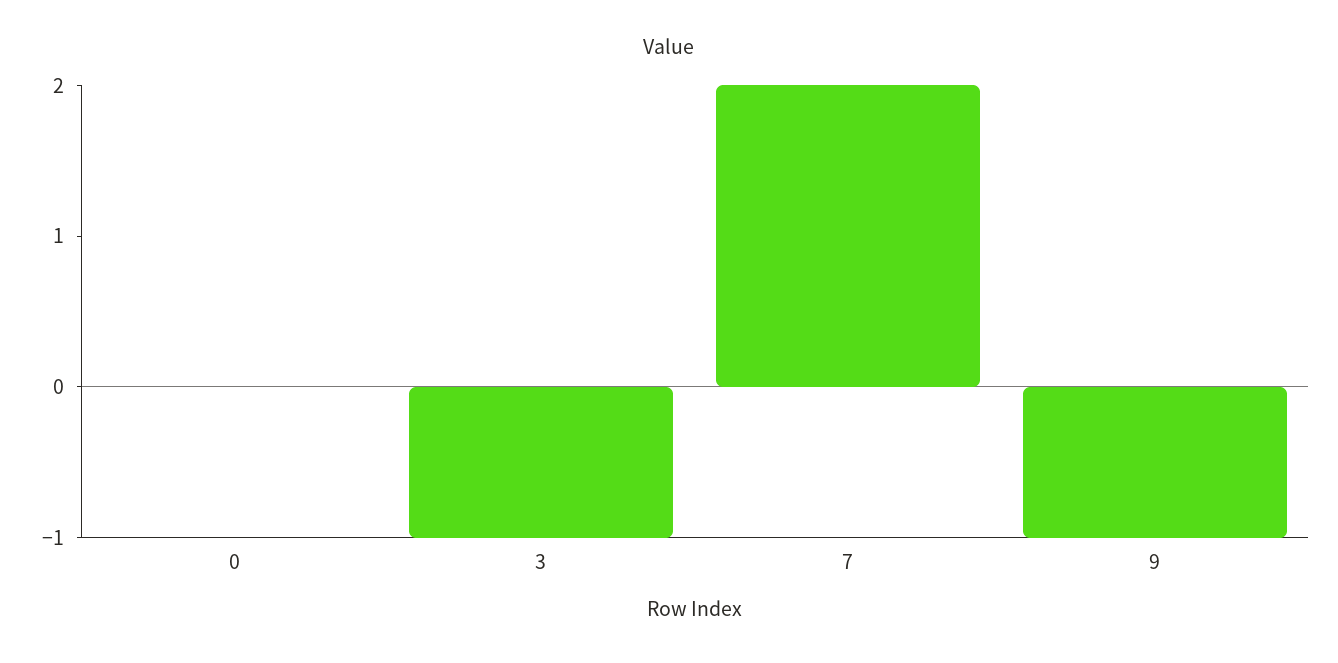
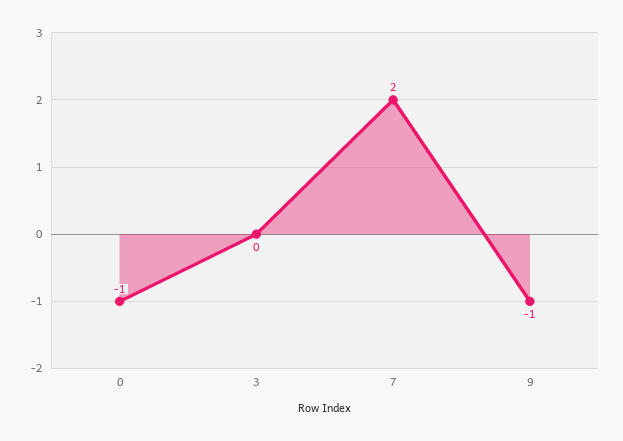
0: 0 -> -1
3: -1 -> 0

